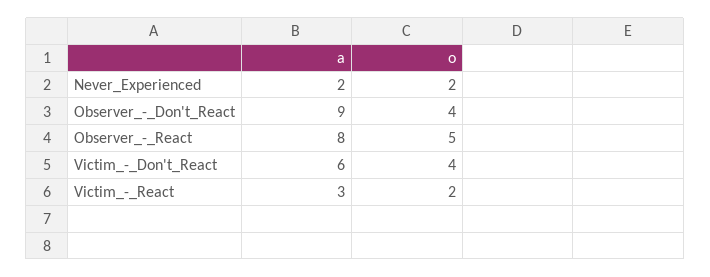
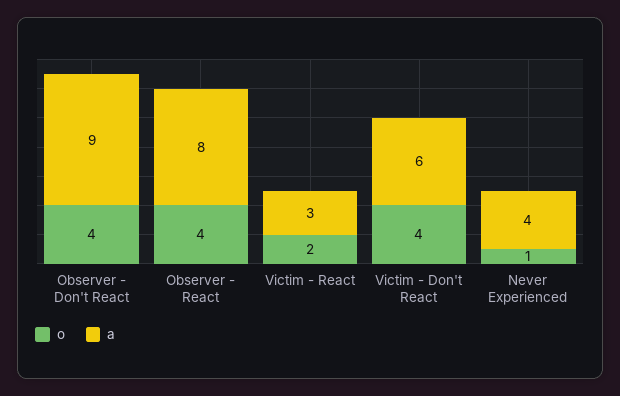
a, Never_Experienced: 2 -> 4
o, Never_Experienced: 2 -> 1
o, Observer_-_React: 5 -> 4

